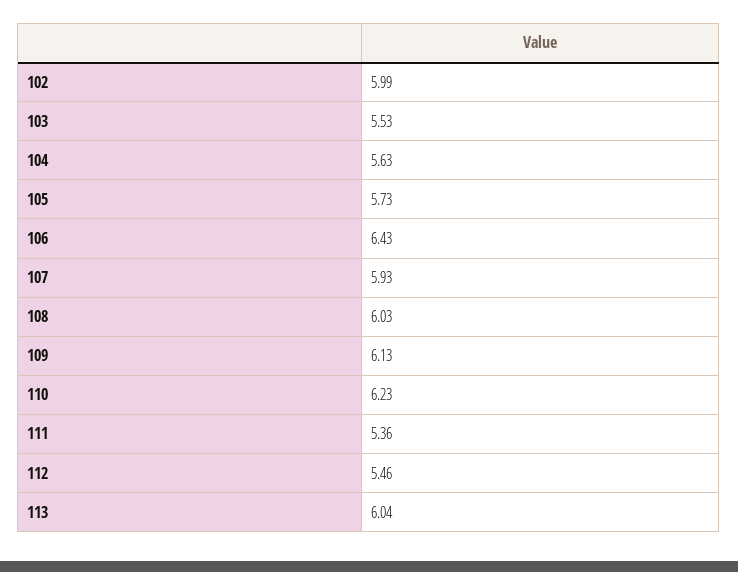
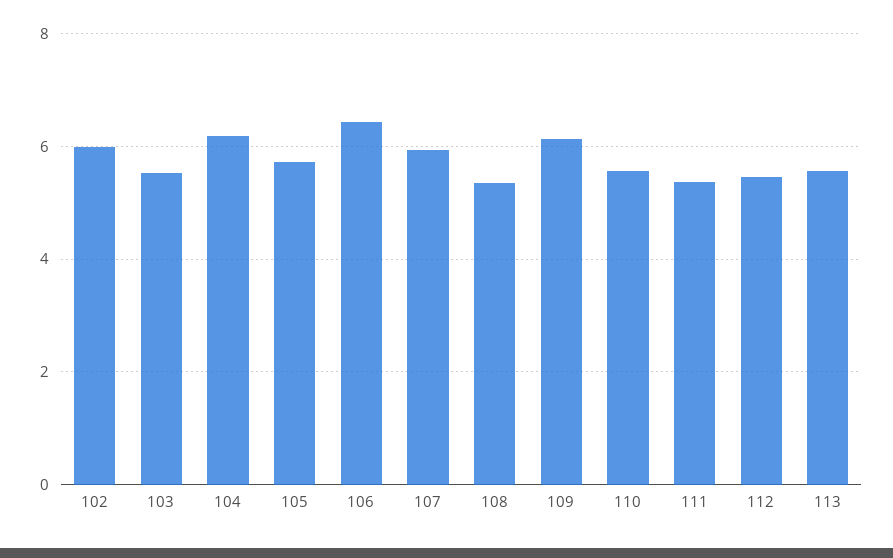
104: 5.63 -> 6.2
108: 6.03 -> 5.4
110: 6.23 -> 5.6
113: 6.04 -> 5.6

